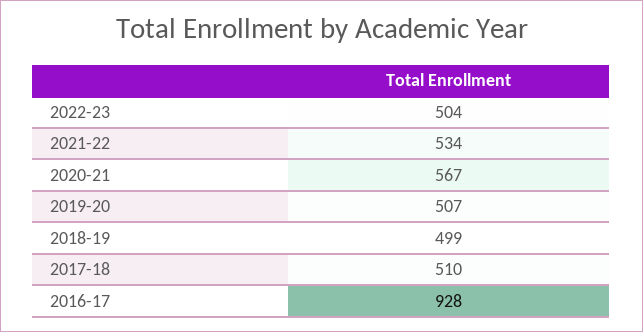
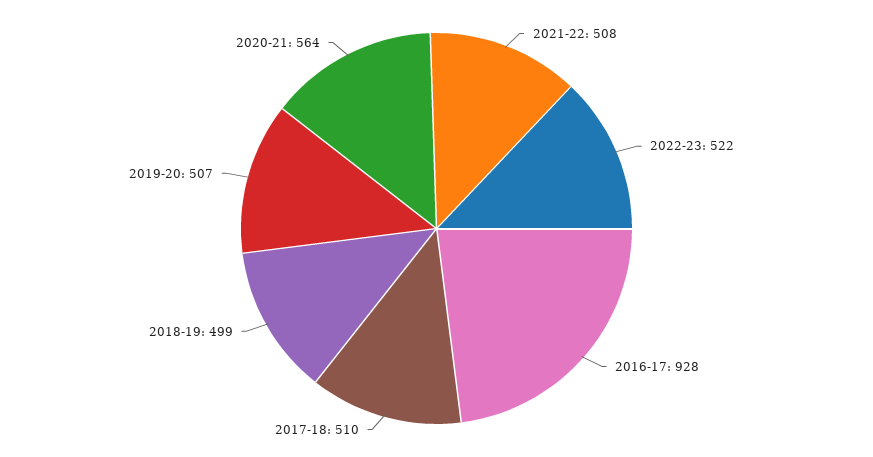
2022-23: 504 -> 522
2021-22: 534 -> 508
2020-21: 567 -> 564

